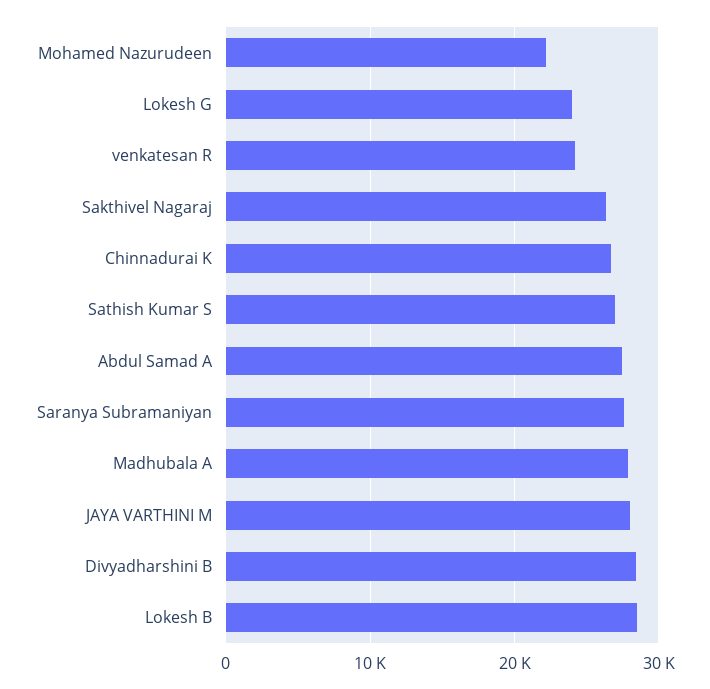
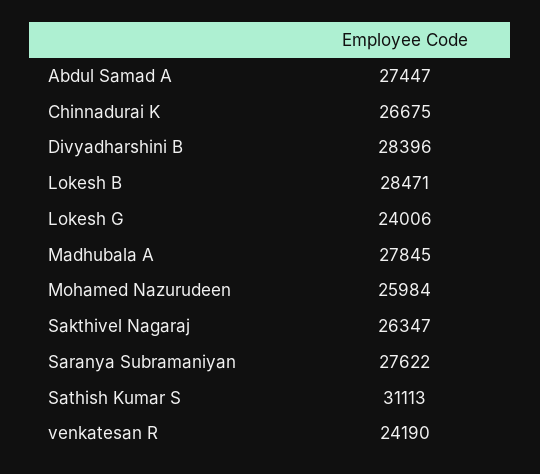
Mohamed Nazurudeen: 22000 -> 25984
Sathish Kumar S: 27000 -> 31113
JAYA VARTHINI M: 28000 -> none

